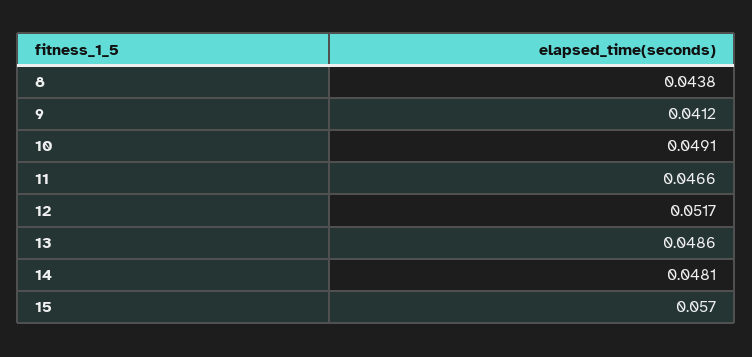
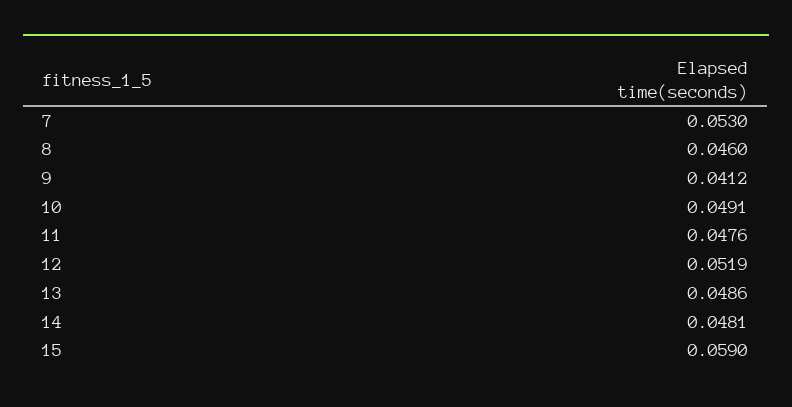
8: 0.0438 -> 0.046
11: 0.0466 -> 0.0476
12: 0.0517 -> 0.0519
15: 0.057 -> 0.059
7: none -> 0.053

